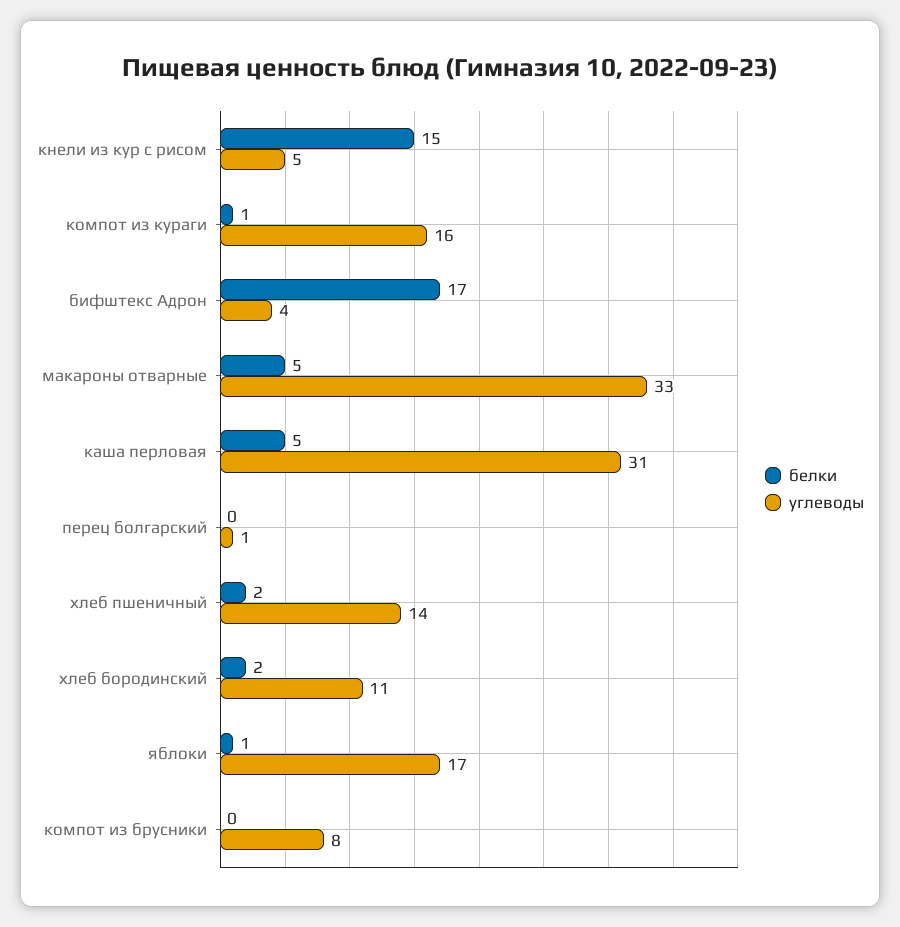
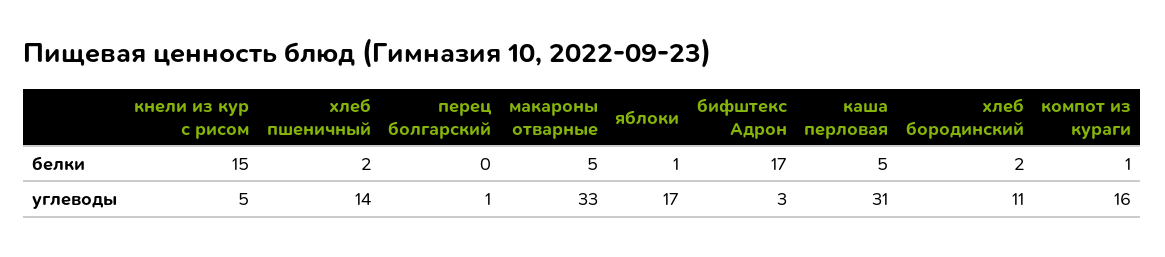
углеводы, бифштекс Адрон: 4 -> 3
белки, компот из брусники: 0 -> none
углеводы, компот из брусники: 8 -> none

